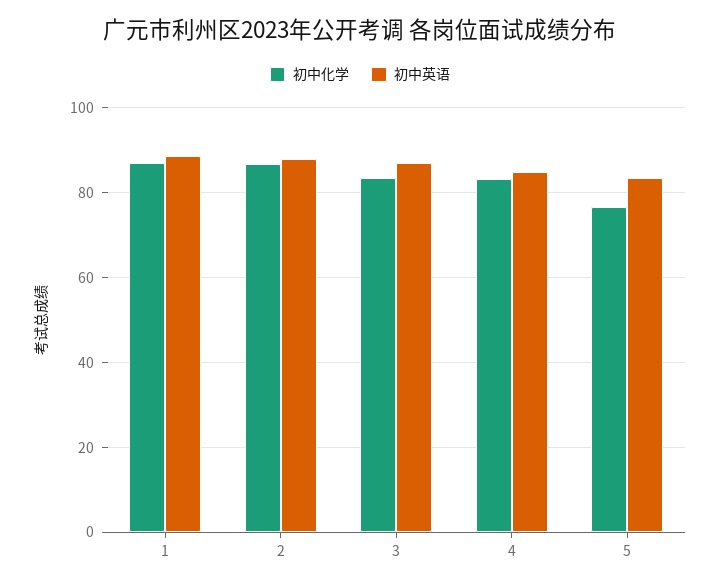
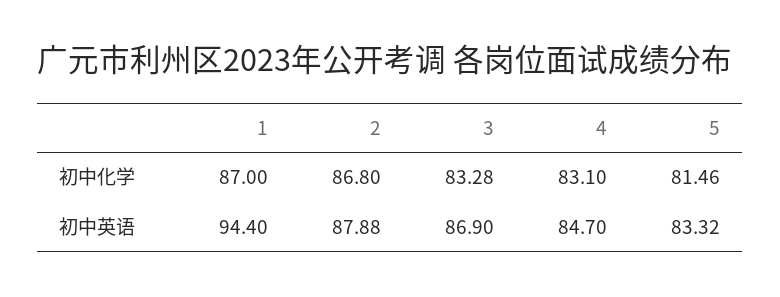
初中英语, 1: 88 -> 94.4
初中化学, 5: 76 -> 81.46

